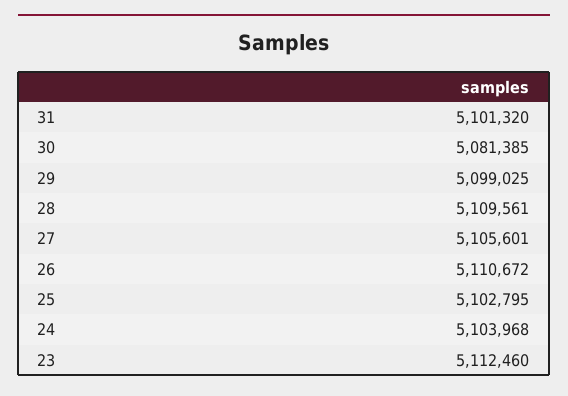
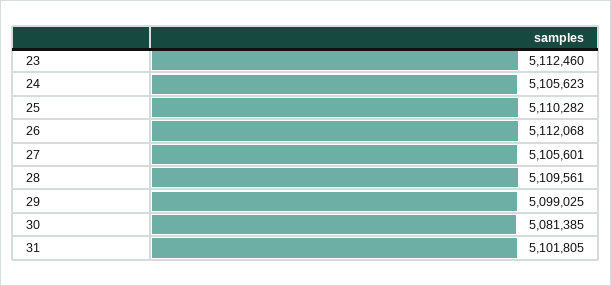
31: 5101320 -> 5101805
26: 5110672 -> 5112068
25: 5102795 -> 5110282
24: 5103968 -> 5105623

